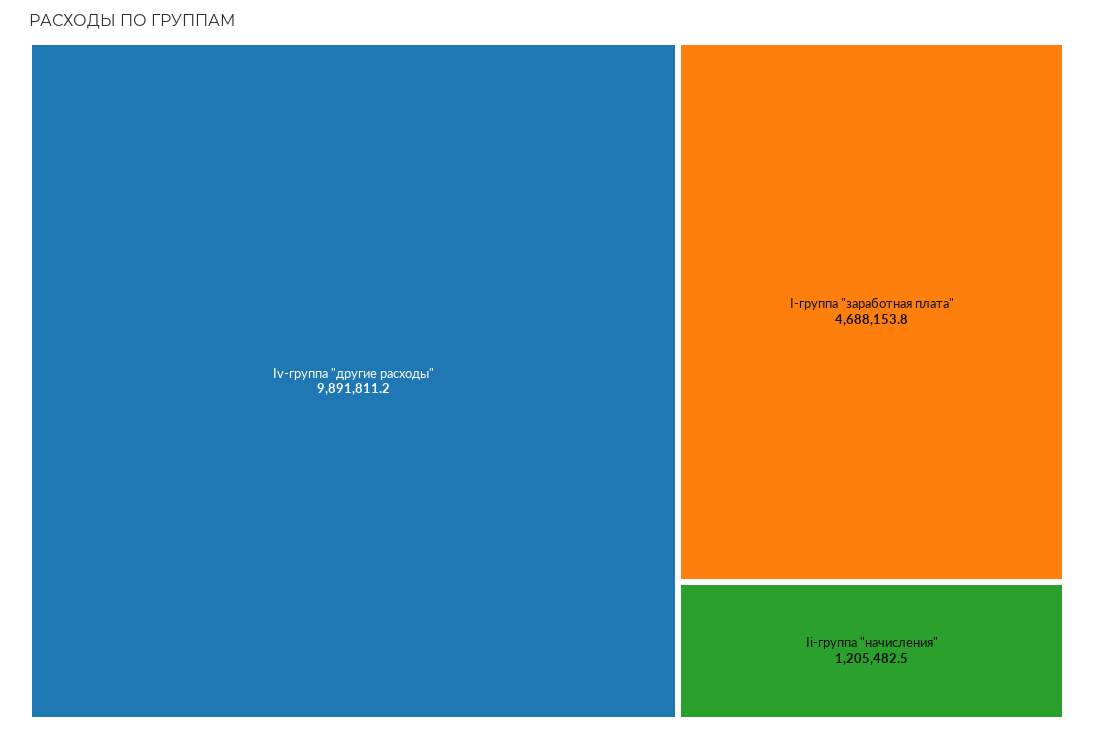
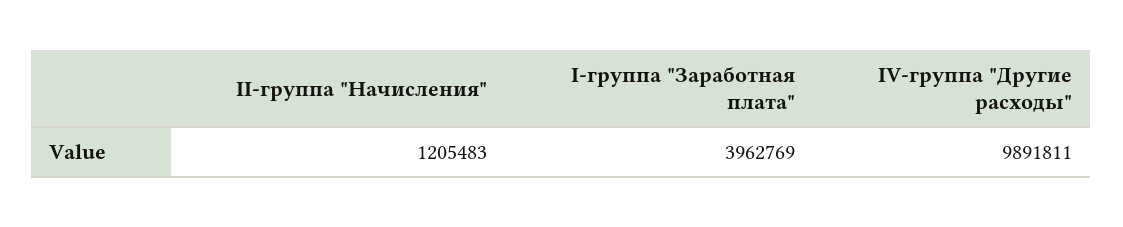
I-группа "заработная плата": 4688153.8 -> 3962769

